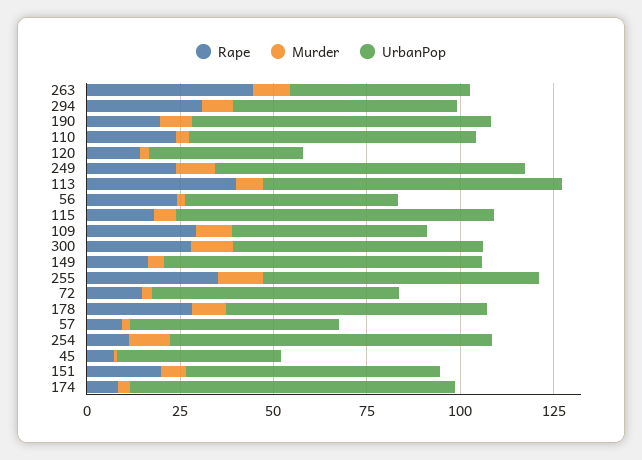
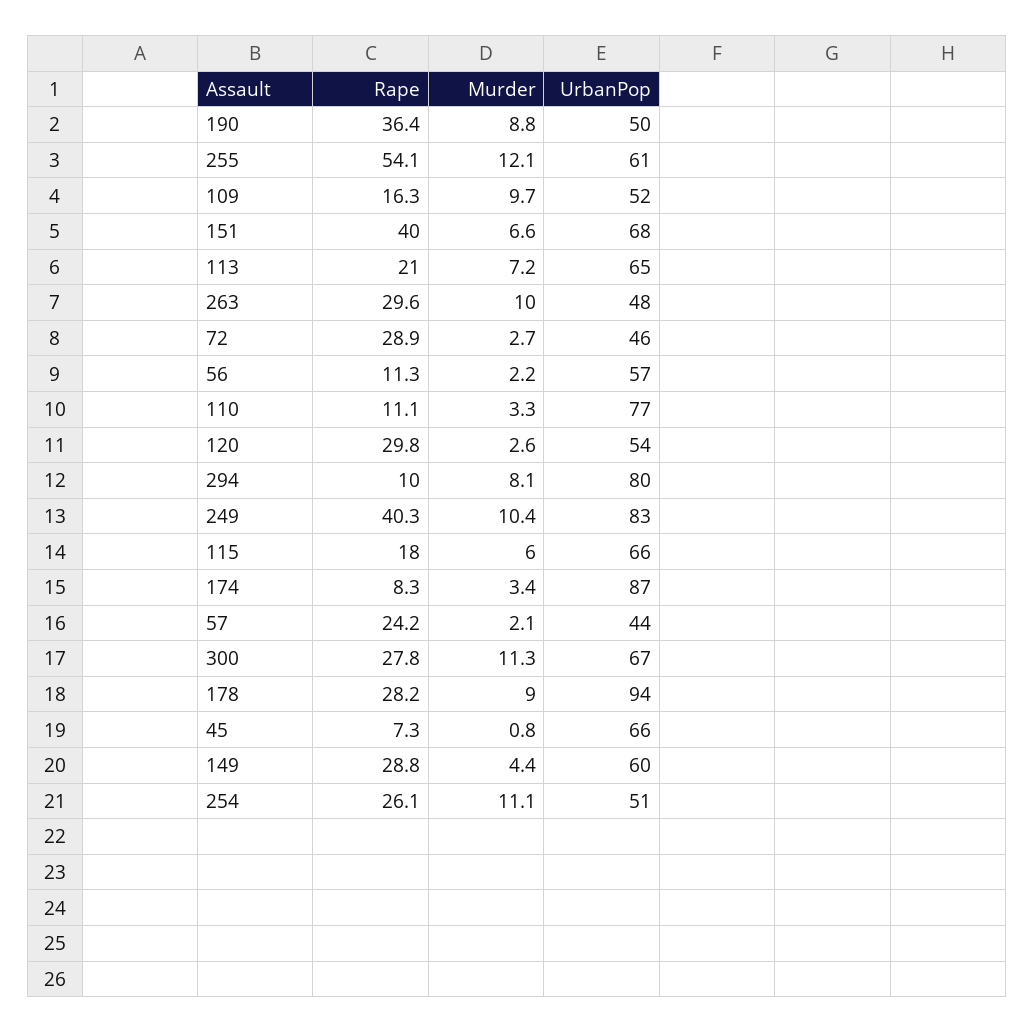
Rape, 263: 45 -> 29.6
Rape, 294: 30 -> 10
UrbanPop, 294: 60 -> 80
Rape, 190: 20 -> 36.4
UrbanPop, 190: 80 -> 50
Rape, 110: 25 -> 11.1
Rape, 120: 15 -> 29.8
UrbanPop, 120: 40 -> 54
Rape, 249: 25 -> 40.3
Rape, 113: 40 -> 21
UrbanPop, 113: 80 -> 65
Rape, 56: 25 -> 11.3
UrbanPop, 115: 85 -> 66
Rape, 109: 30 -> 16.3
Rape, 149: 15 -> 28.8
UrbanPop, 149: 85 -> 60
Rape, 255: 35 -> 54.1
UrbanPop, 255: 75 -> 61
Rape, 72: 15 -> 28.9
UrbanPop, 72: 65 -> 46
UrbanPop, 178: 70 -> 94
Rape, 57: 10 -> 24.2
UrbanPop, 57: 55 -> 44
Rape, 254: 10 -> 26.1
UrbanPop, 254: 85 -> 51
UrbanPop, 45: 45 -> 66
Rape, 151: 20 -> 40

